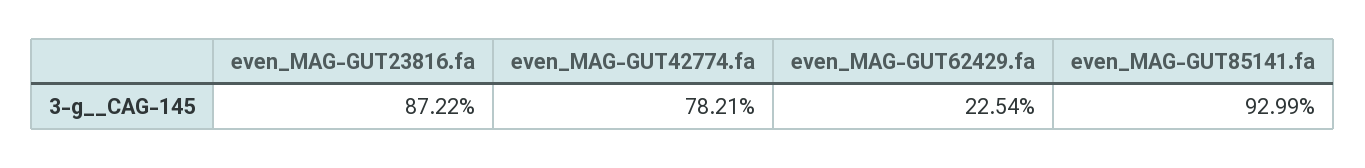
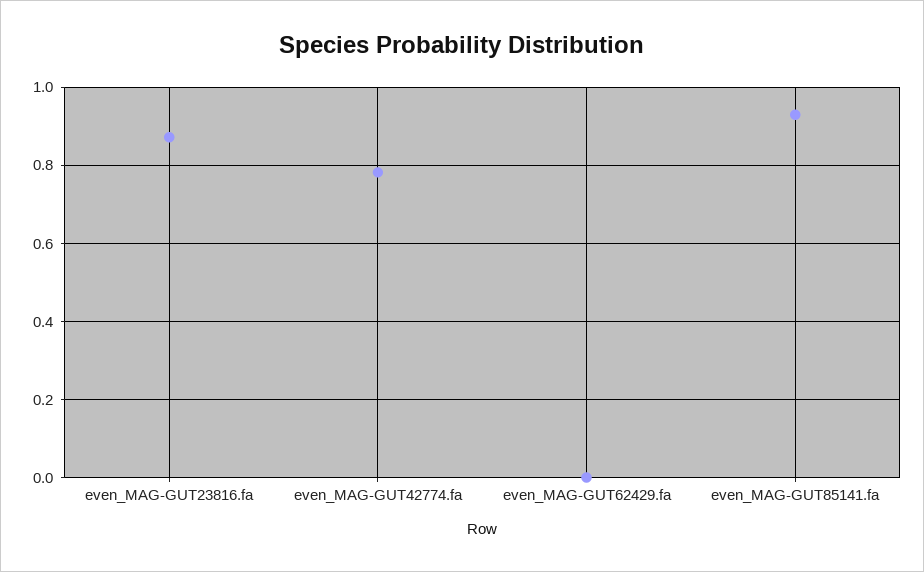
even_MAG-GUT62429.fa: 0.2254 -> 0

